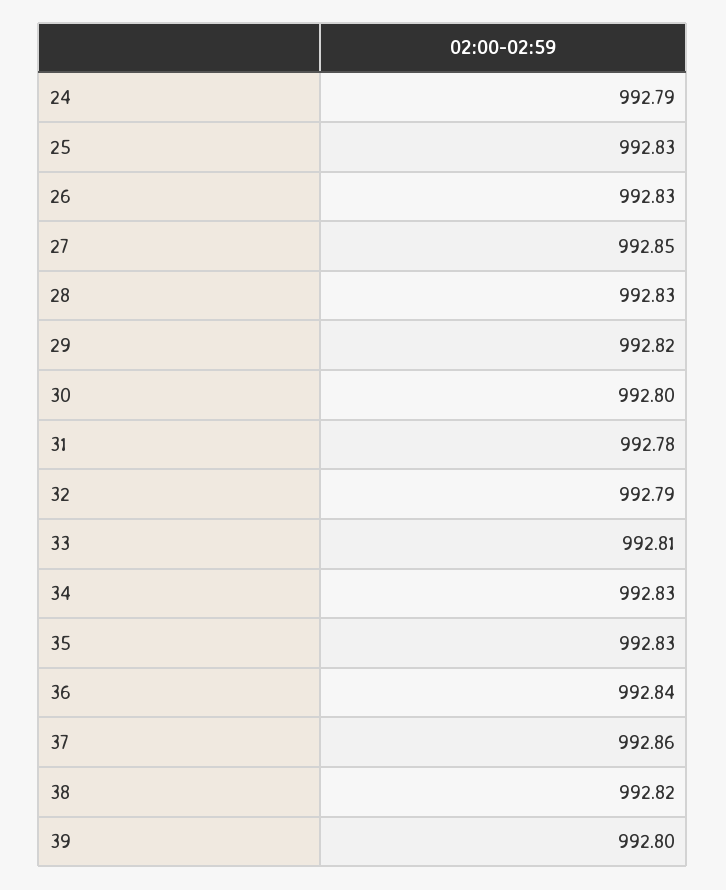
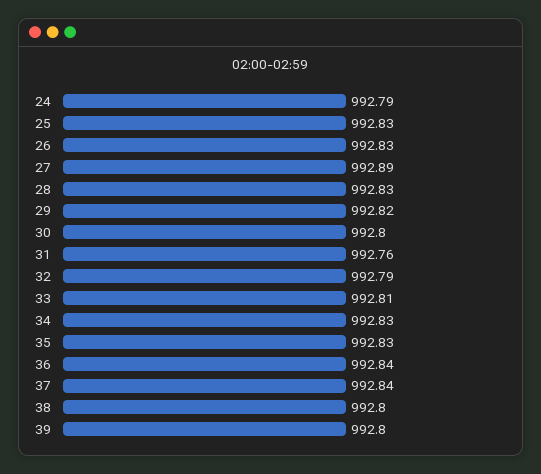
27: 992.85 -> 992.89
31: 992.78 -> 992.76
37: 992.86 -> 992.84
38: 992.82 -> 992.8

